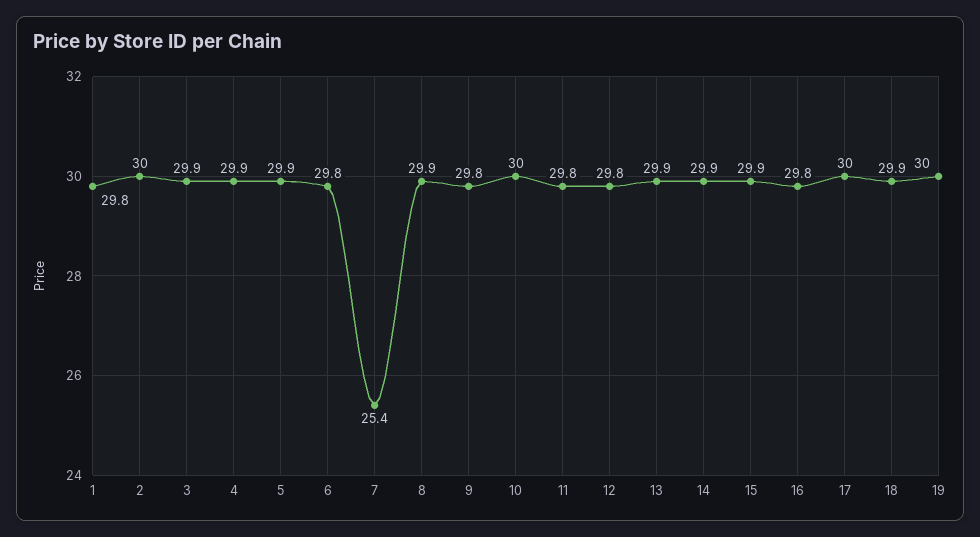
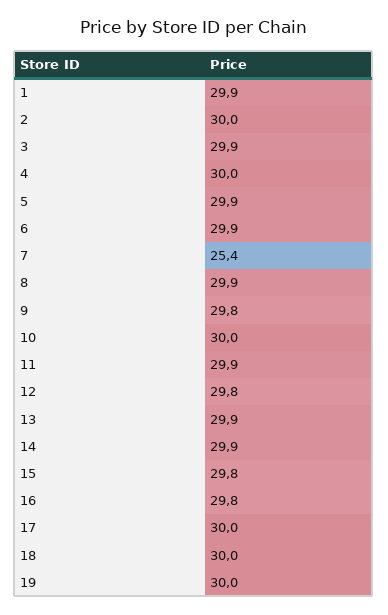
1: 29.8 -> 29.9
4: 29.9 -> 30
6: 29.8 -> 29.9
11: 29.8 -> 29.9
15: 29.9 -> 29.8
18: 29.9 -> 30

